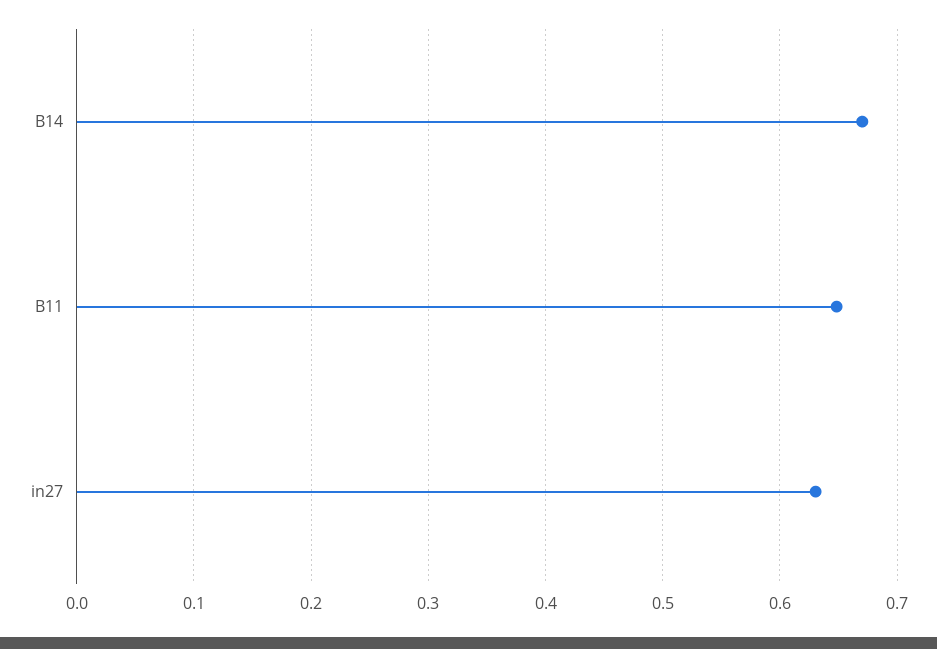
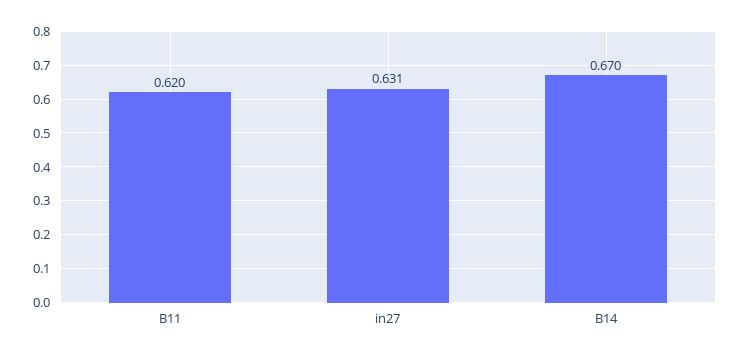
B11: 0.65 -> 0.62

